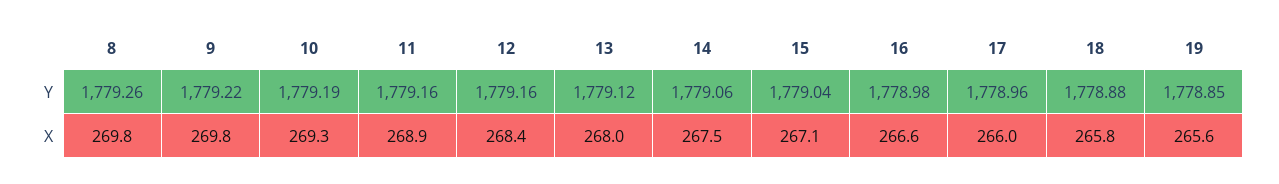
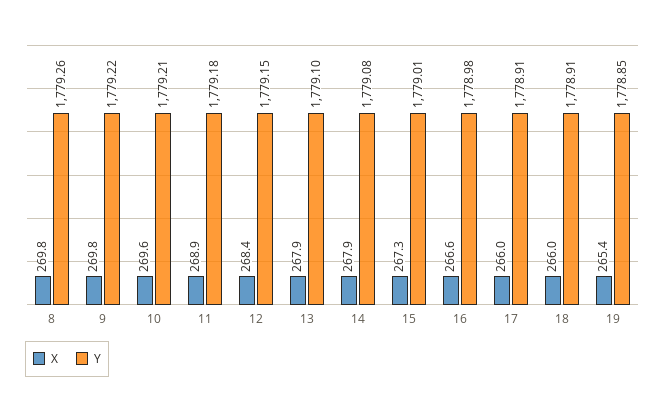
Y, 10: 1779.19 -> 1779.21
Y, 11: 1779.16 -> 1779.18
Y, 12: 1779.16 -> 1779.15
Y, 13: 1779.12 -> 1779.1
Y, 14: 1779.06 -> 1779.08
Y, 15: 1779.04 -> 1779.01
Y, 17: 1778.96 -> 1778.91
Y, 18: 1778.88 -> 1778.91
X, 10: 269.3 -> 269.6
X, 13: 268 -> 267.9
X, 14: 267.5 -> 267.9
X, 15: 267.1 -> 267.3
X, 18: 265.8 -> 266
X, 19: 265.6 -> 265.4

